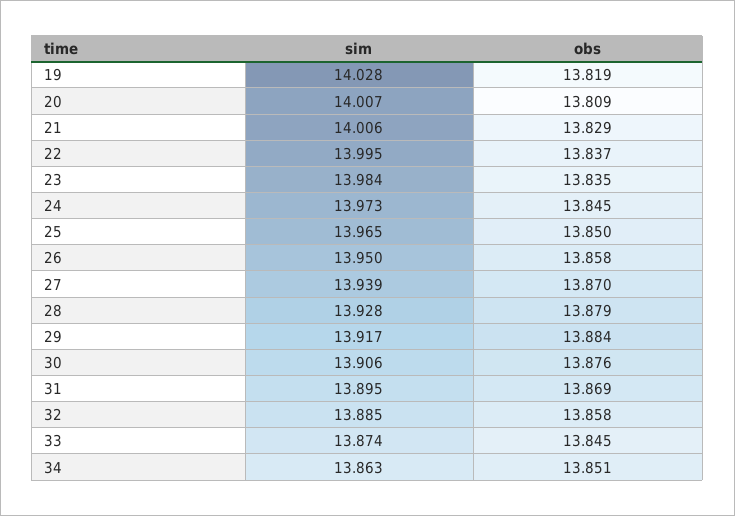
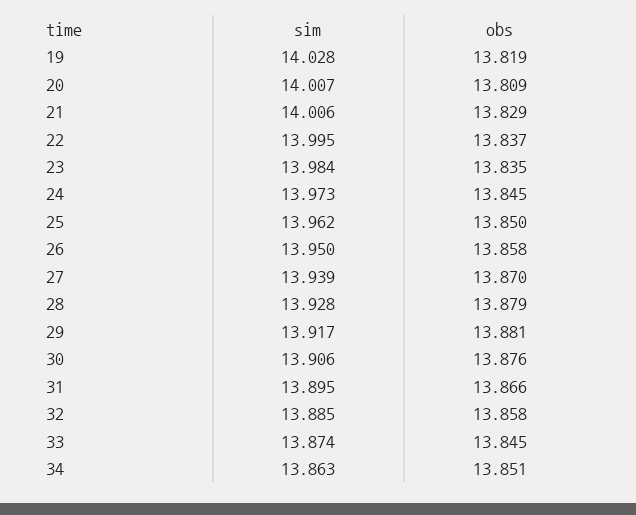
sim, 25: 13.965 -> 13.962
obs, 29: 13.884 -> 13.881
obs, 31: 13.869 -> 13.866

